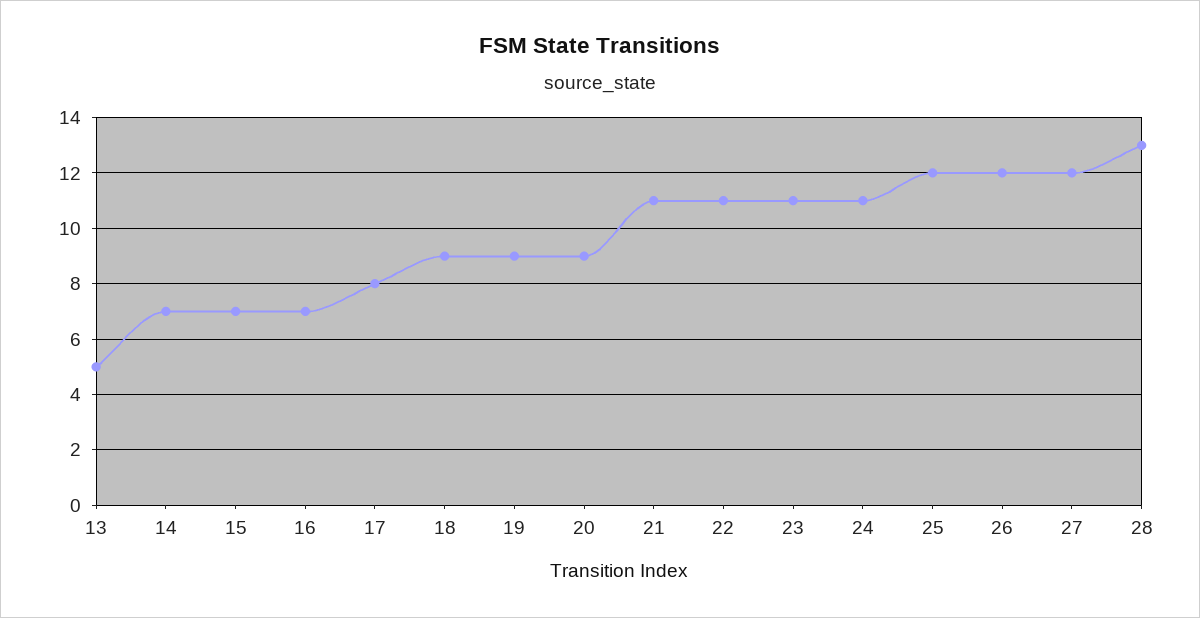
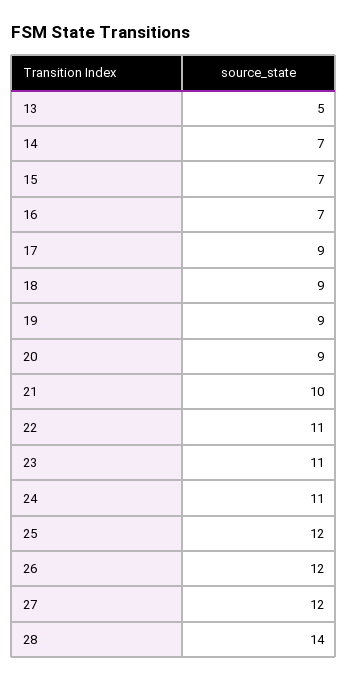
17: 8 -> 9
21: 11 -> 10
28: 13 -> 14

